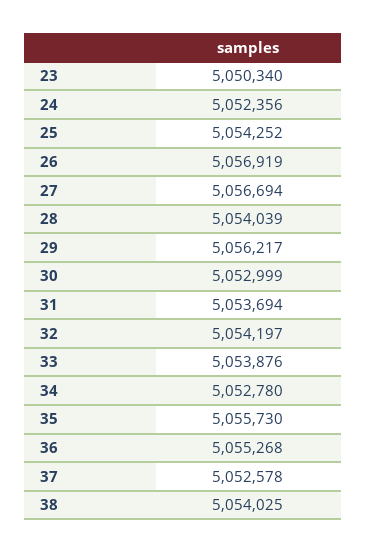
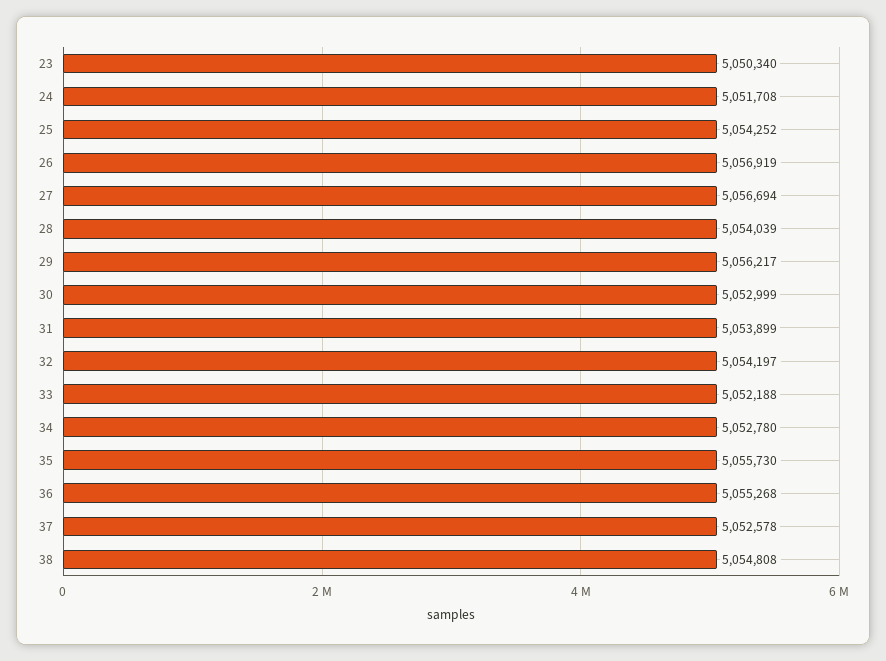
24: 5052356 -> 5051708
31: 5053694 -> 5053899
33: 5053876 -> 5052188
38: 5054025 -> 5054808

